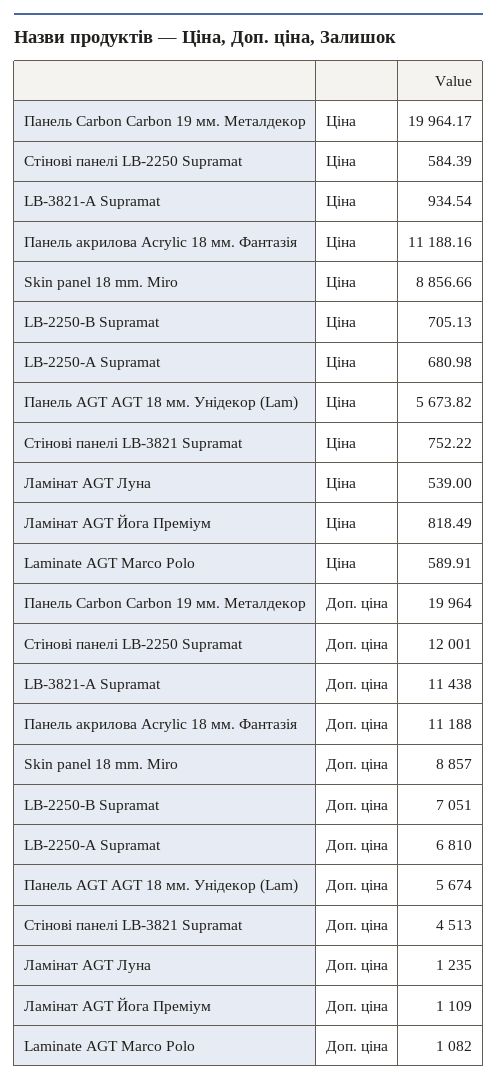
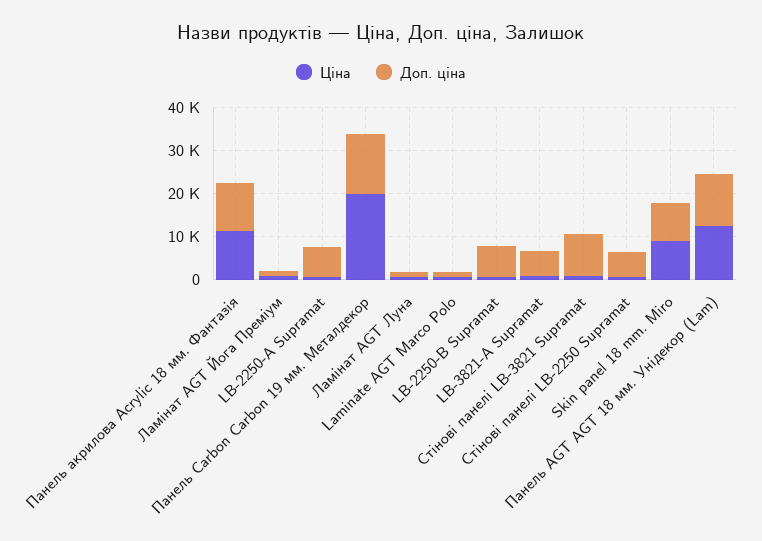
Ціна, Панель AGT AGT 18 мм. Унідекор (Lam): 5673.82 -> 12000
Доп. ціна, Панель Carbon Carbon 19 мм. Металдекор: 19964 -> 14000
Доп. ціна, Стінові панелі LB-2250 Supramat: 12001 -> 6000
Доп. ціна, LB-3821-А Supramat: 11438 -> 6000
Доп. ціна, Панель AGT AGT 18 мм. Унідекор (Lam): 5674 -> 12000
Доп. ціна, Стінові панелі LB-3821 Supramat: 4513 -> 10000

